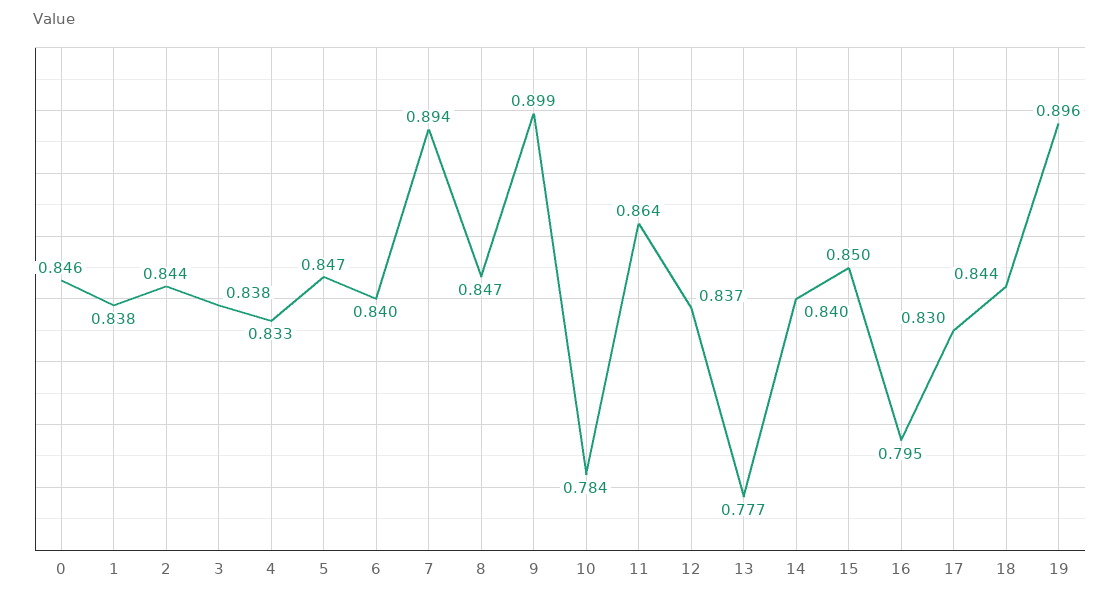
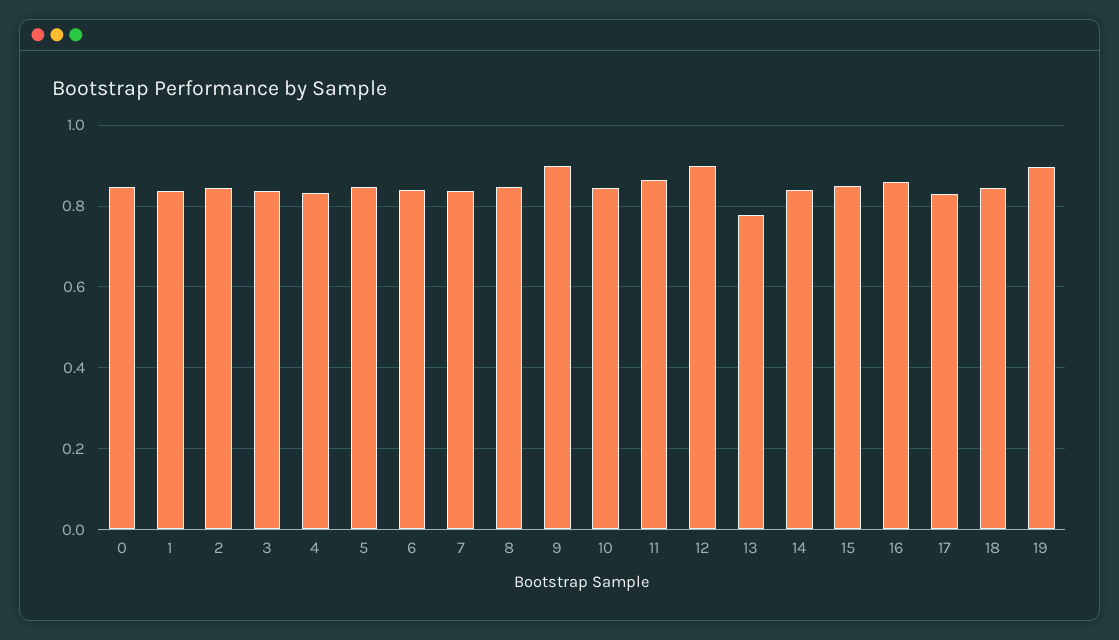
7: 0.894 -> 0.84
10: 0.784 -> 0.84
12: 0.837 -> 0.9
16: 0.795 -> 0.86

